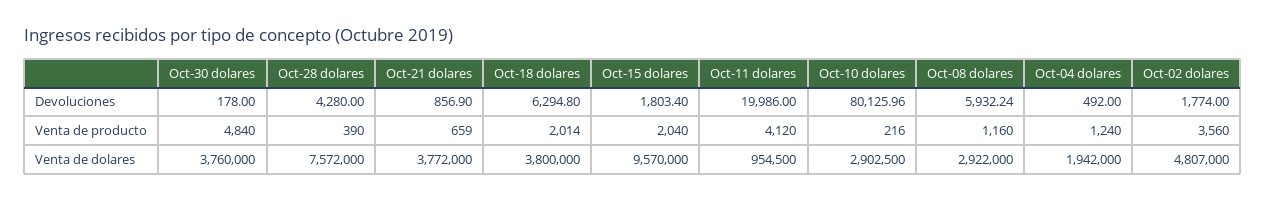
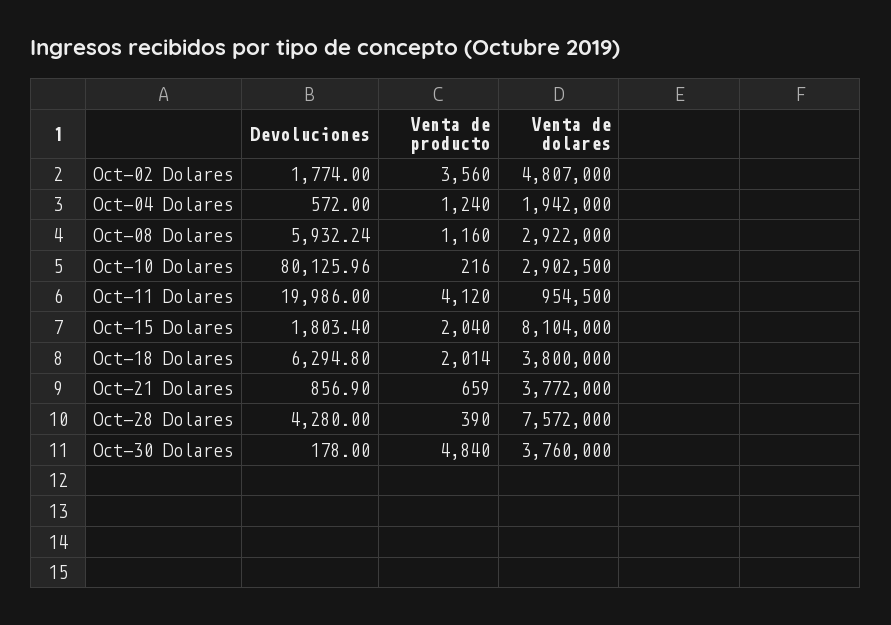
Oct-04 dolares, Devoluciones: 492 -> 572
Oct-15 dolares, Venta de dolares: 9570000 -> 8104000

